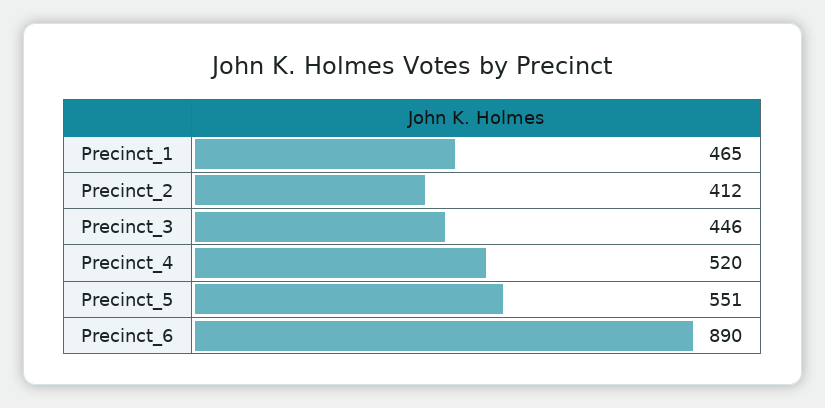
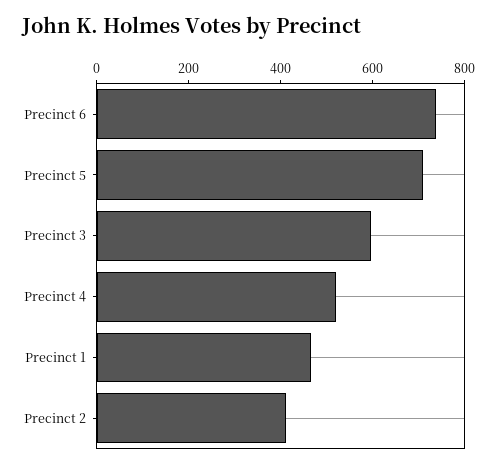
Precinct_3: 446 -> 600
Precinct_5: 551 -> 700
Precinct_6: 890 -> 750

